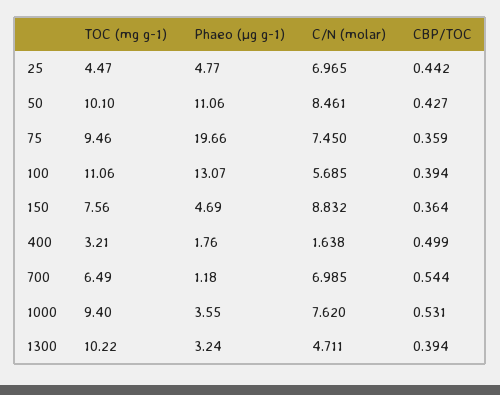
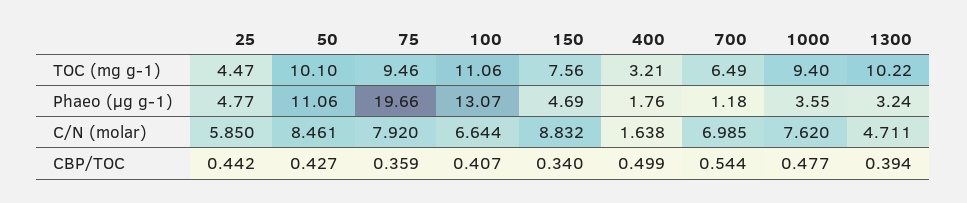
C/N (molar), 25: 6.965 -> 5.85
C/N (molar), 75: 7.45 -> 7.92
C/N (molar), 100: 5.685 -> 6.644
CBP/TOC, 100: 0.394 -> 0.407
CBP/TOC, 150: 0.364 -> 0.34
CBP/TOC, 1000: 0.531 -> 0.477

